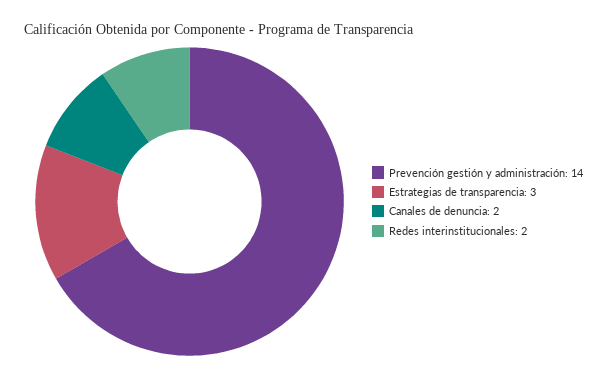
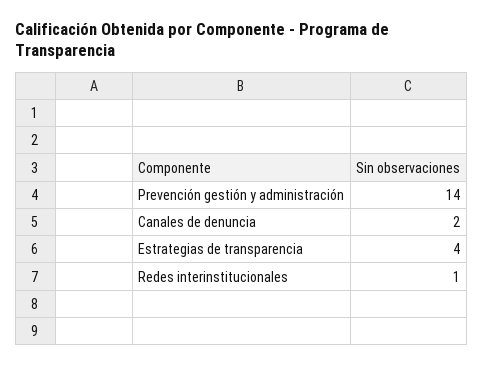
Estrategias de transparencia: 3 -> 4
Redes interinstitucionales: 2 -> 1

